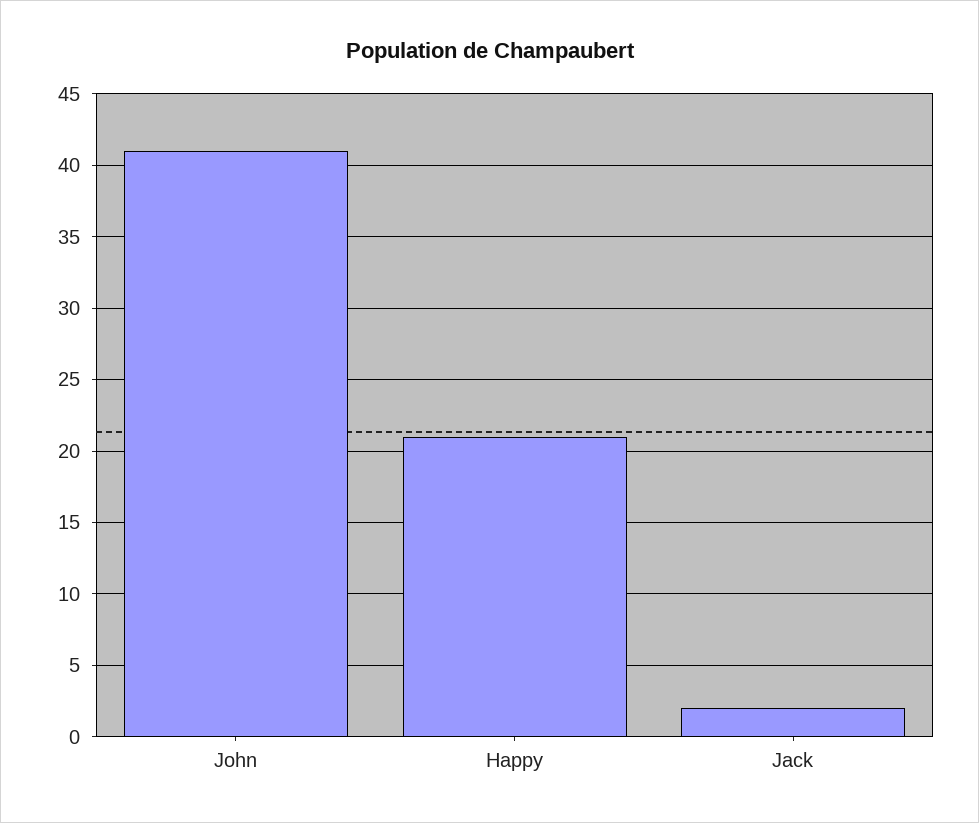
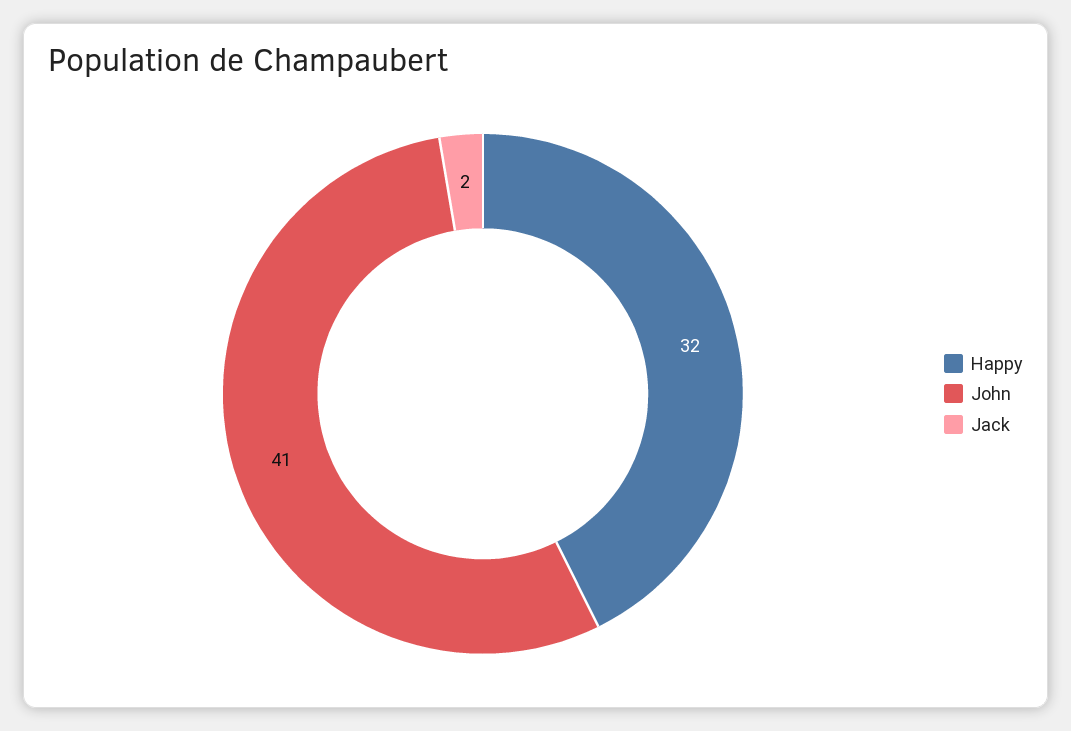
Happy: 21 -> 32

